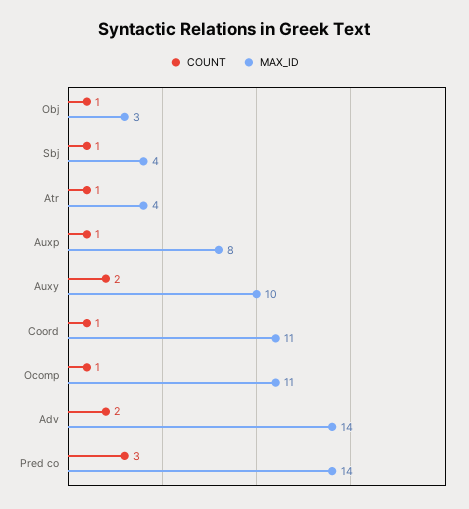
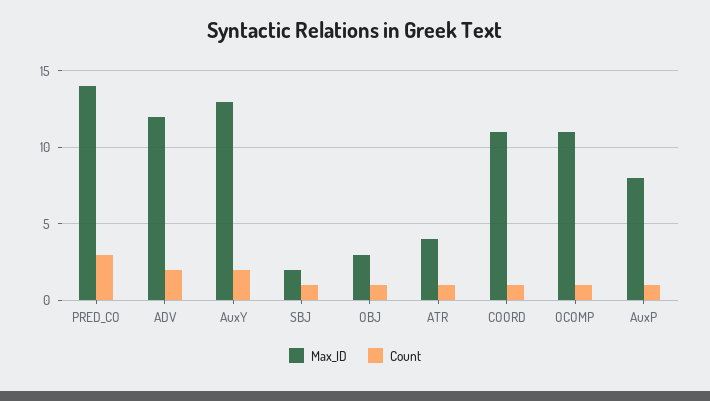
MAX_ID, Sbj: 4 -> 2
MAX_ID, Auxy: 10 -> 13
MAX_ID, Adv: 14 -> 12

